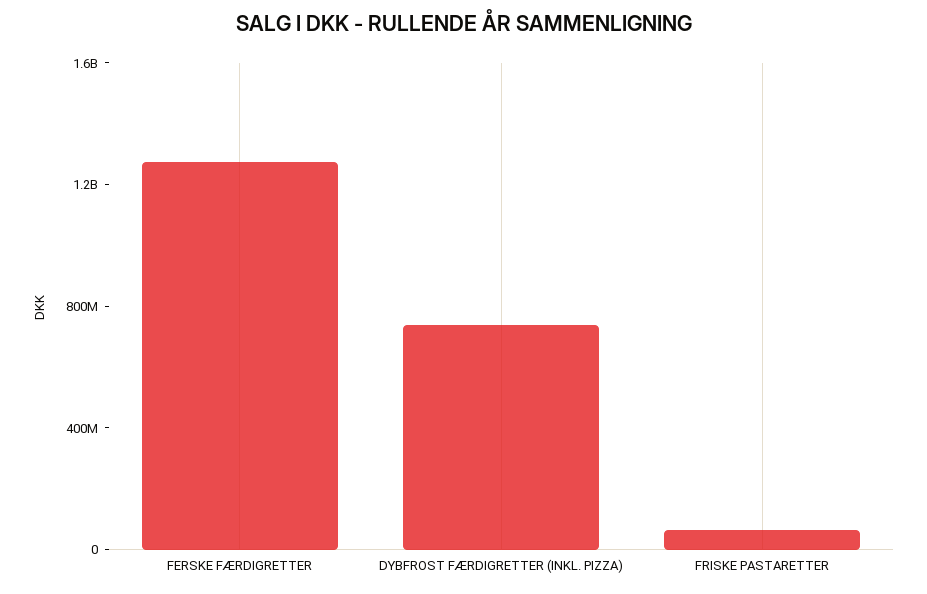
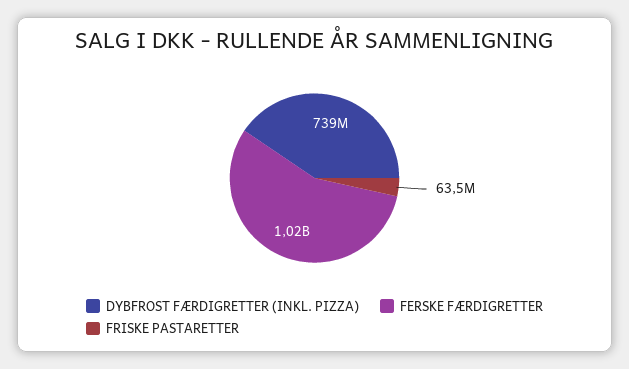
FERSKE FÆRDIGRETTER: 1300000000 -> 1020000000

